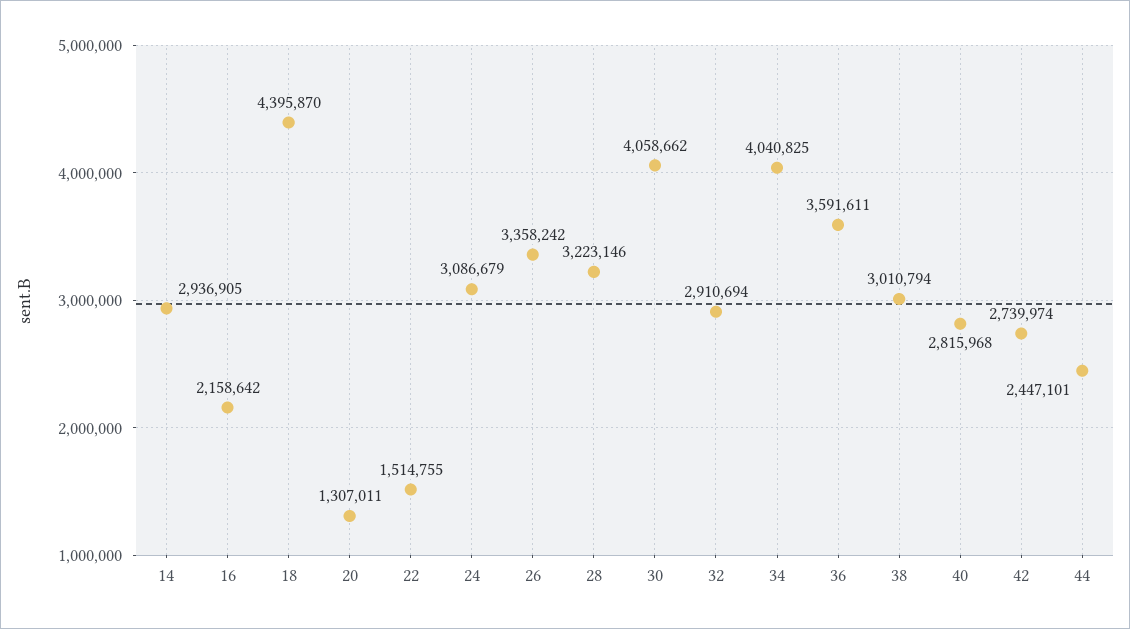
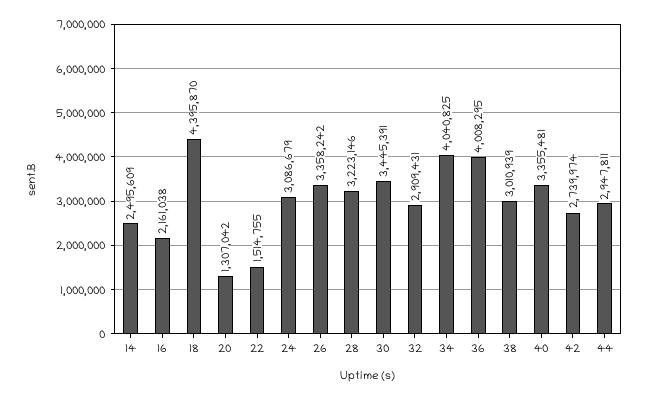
14: 2936905 -> 2495609
16: 2158642 -> 2161038
20: 1307011 -> 1307042
30: 4058662 -> 3445391
32: 2910694 -> 2909431
36: 3591611 -> 4008295
38: 3010794 -> 3010939
40: 2815968 -> 3355481
44: 2447101 -> 2947811

